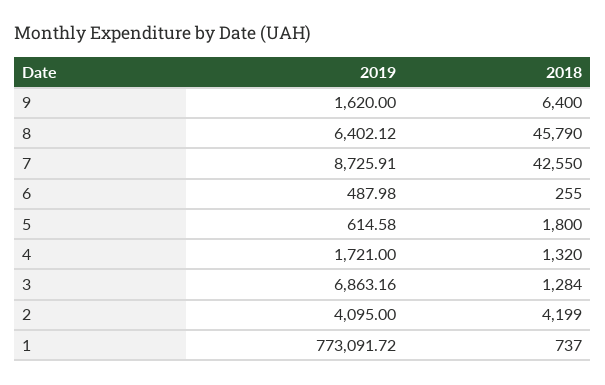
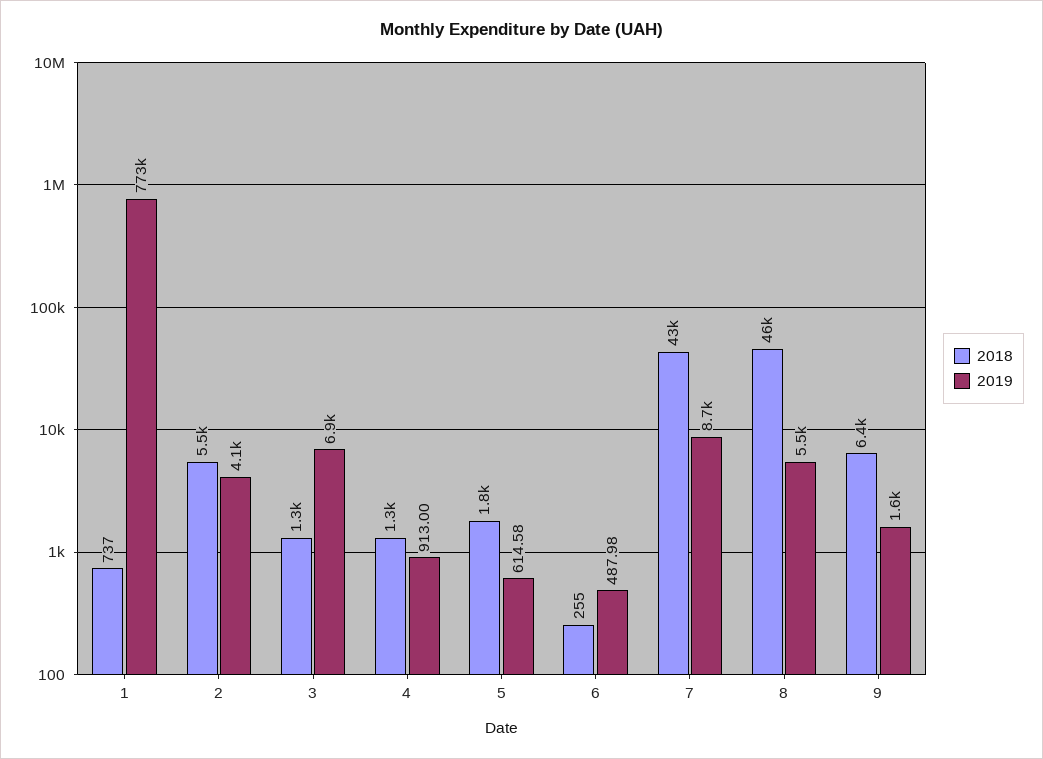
2019, 8: 6402.12 -> 5500
2019, 4: 1721 -> 913
2018, 2: 4199 -> 5500

